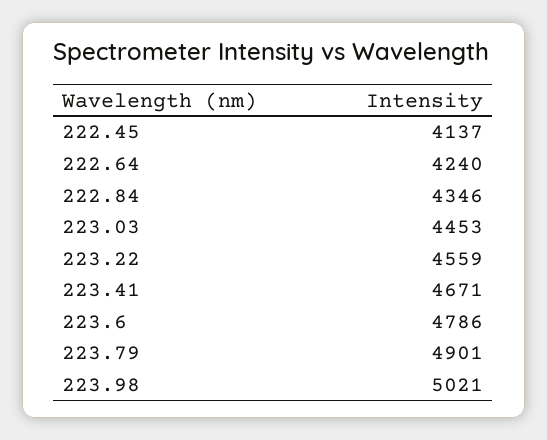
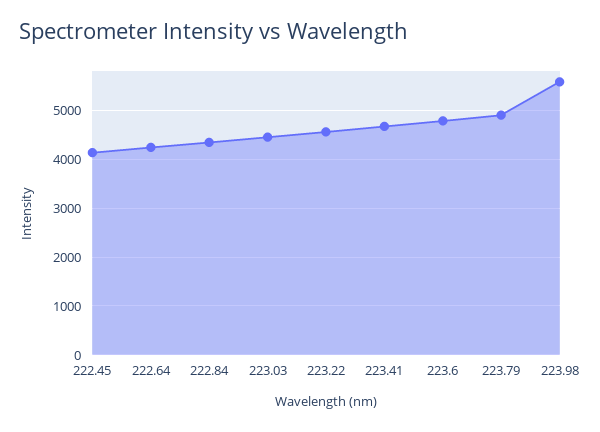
223.98: 5021 -> 5600

